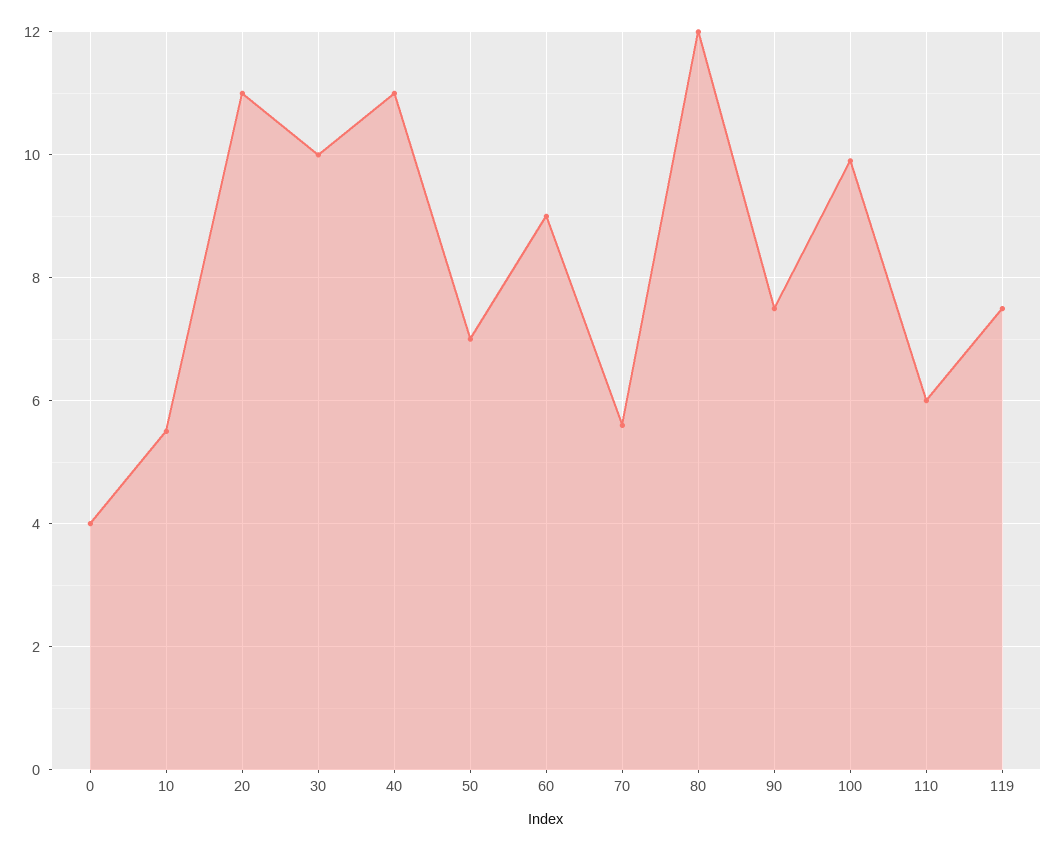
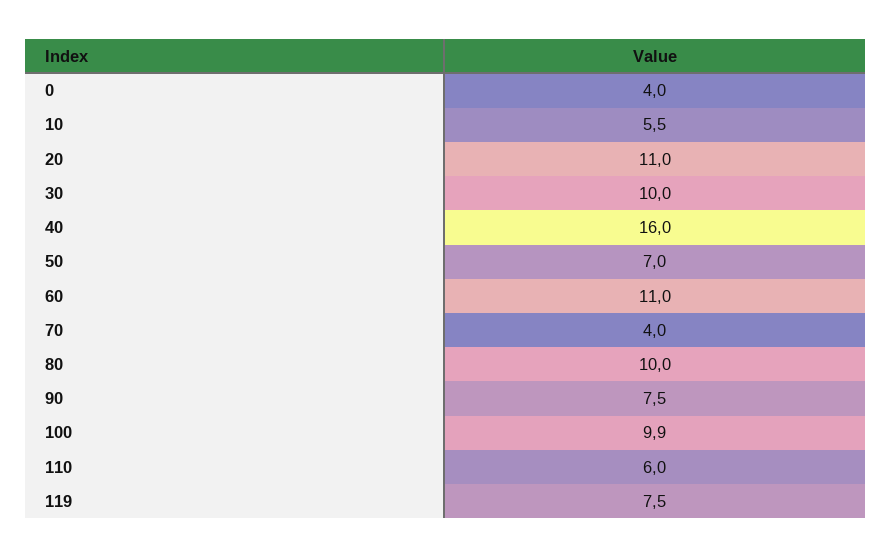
40: 11 -> 16
60: 9 -> 11
70: 5.5 -> 4
80: 12 -> 10

